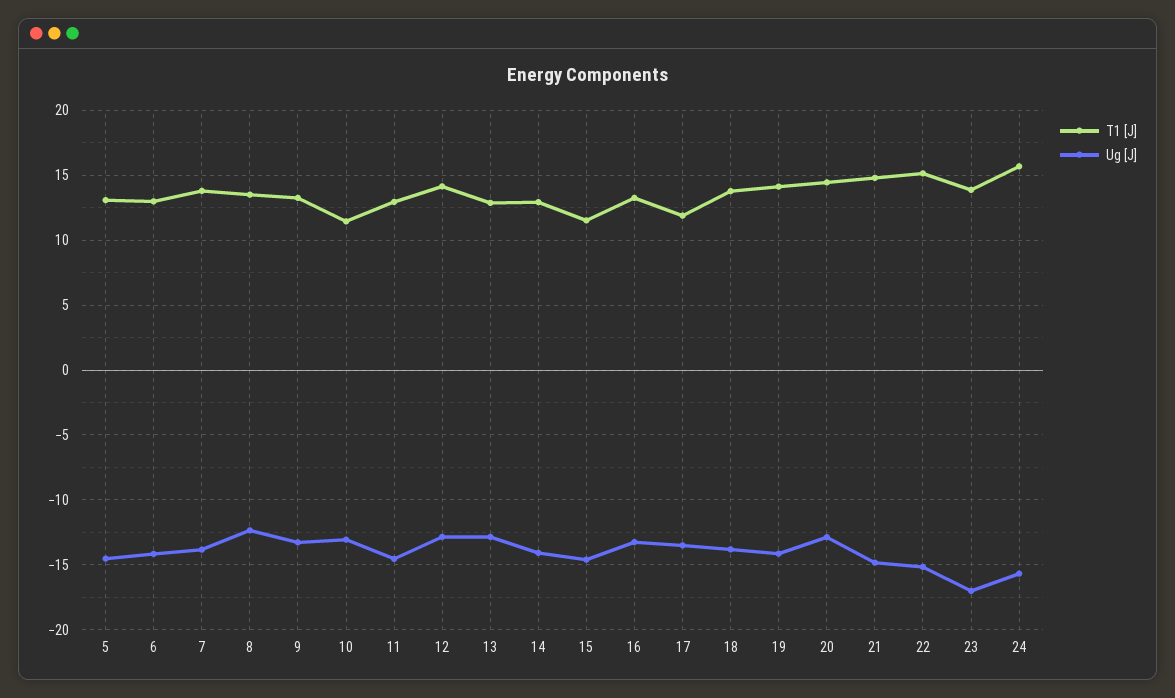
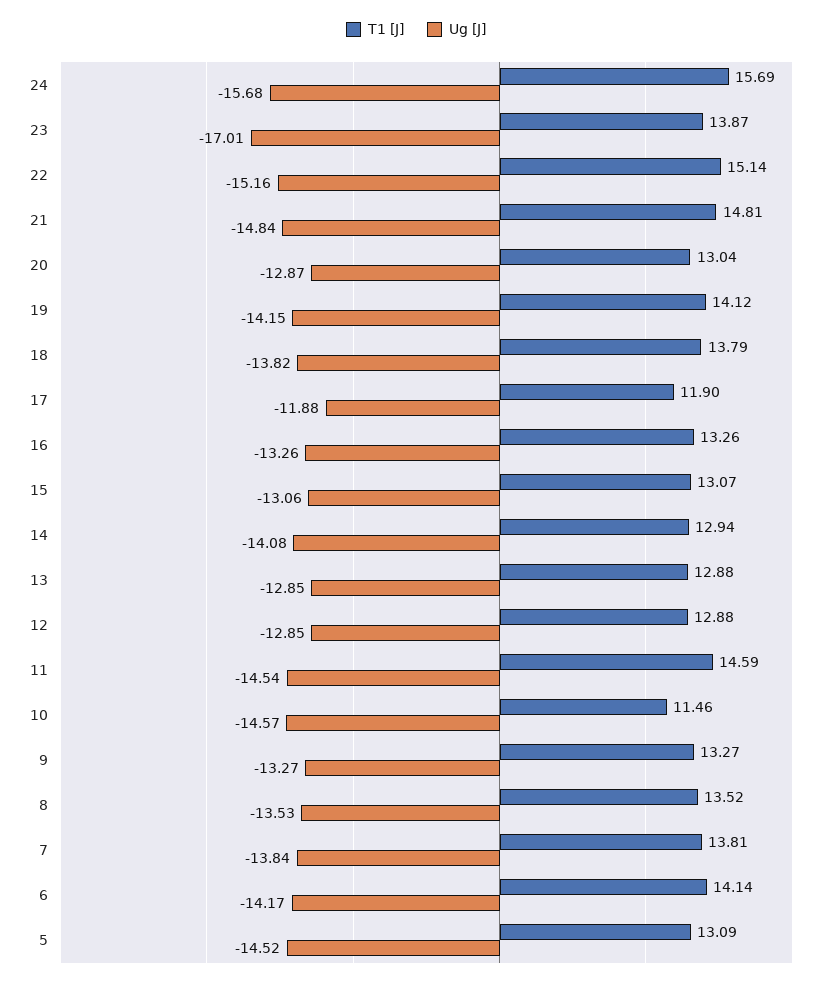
T1 [J], 6: 13 -> 14.14
Ug [J], 8: -12.5 -> -13.53
Ug [J], 10: -13 -> -14.57
T1 [J], 11: 13 -> 14.59
T1 [J], 12: 14 -> 12.88
T1 [J], 15: 11.5 -> 13.07
Ug [J], 15: -14.5 -> -13.06
Ug [J], 17: -13.5 -> -11.88
T1 [J], 20: 14.5 -> 13.04

